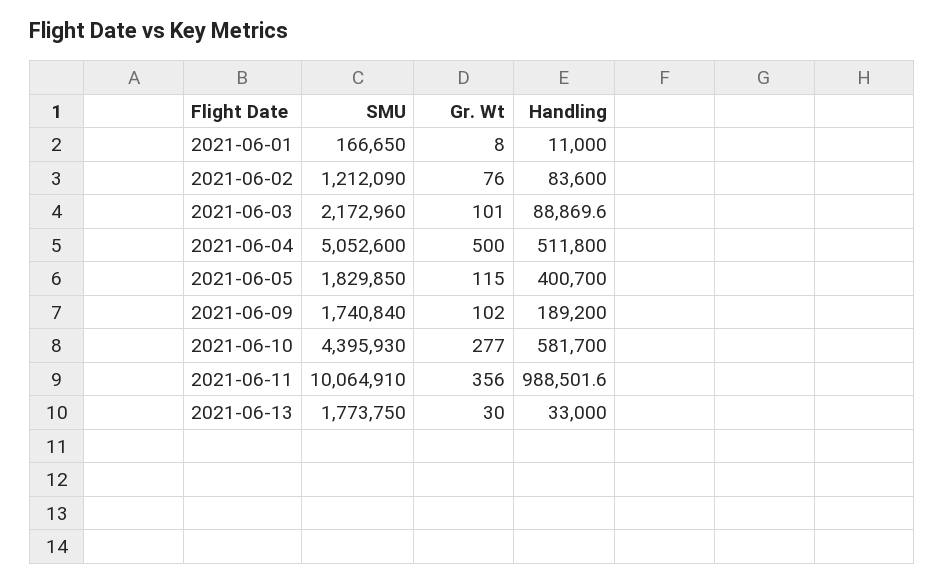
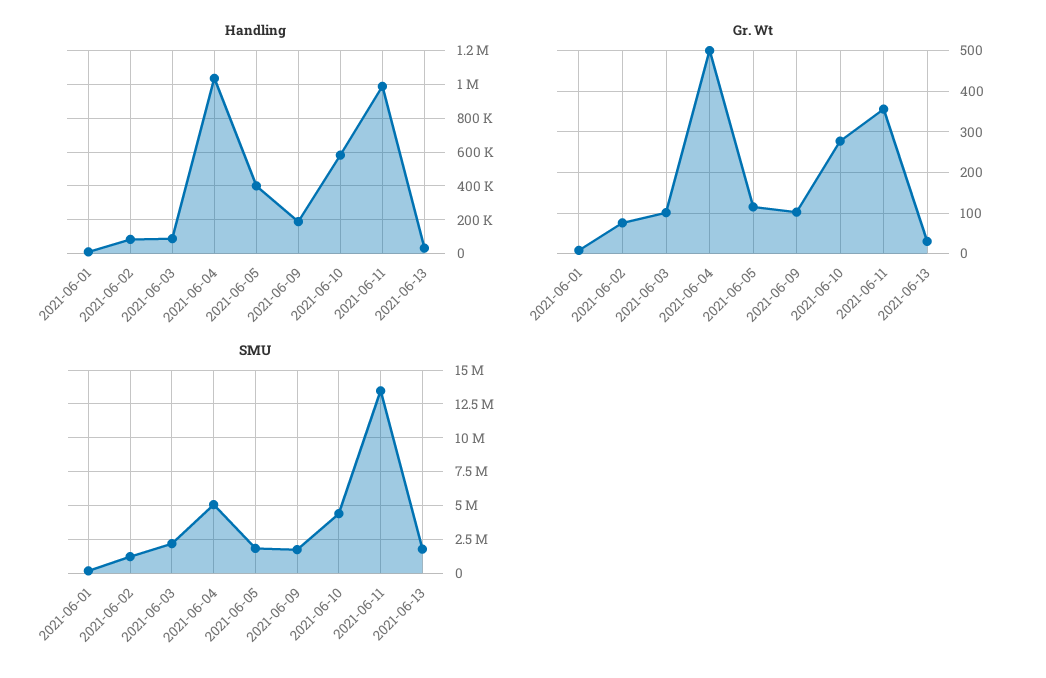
Handling, 2021-06-04: 511800 -> 1050000
SMU, 2021-06-11: 10064910 -> 13500000

